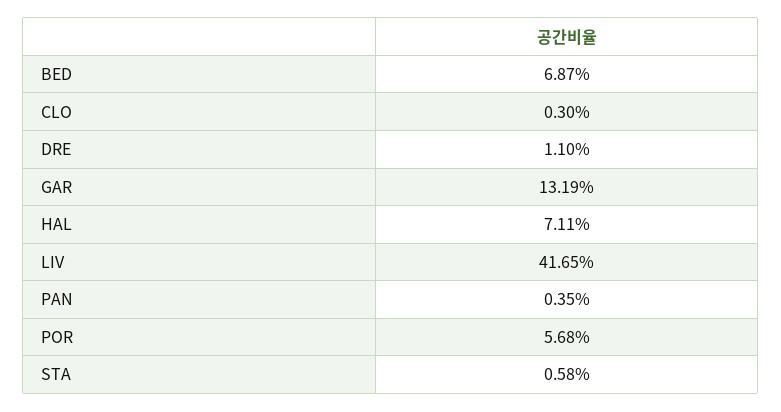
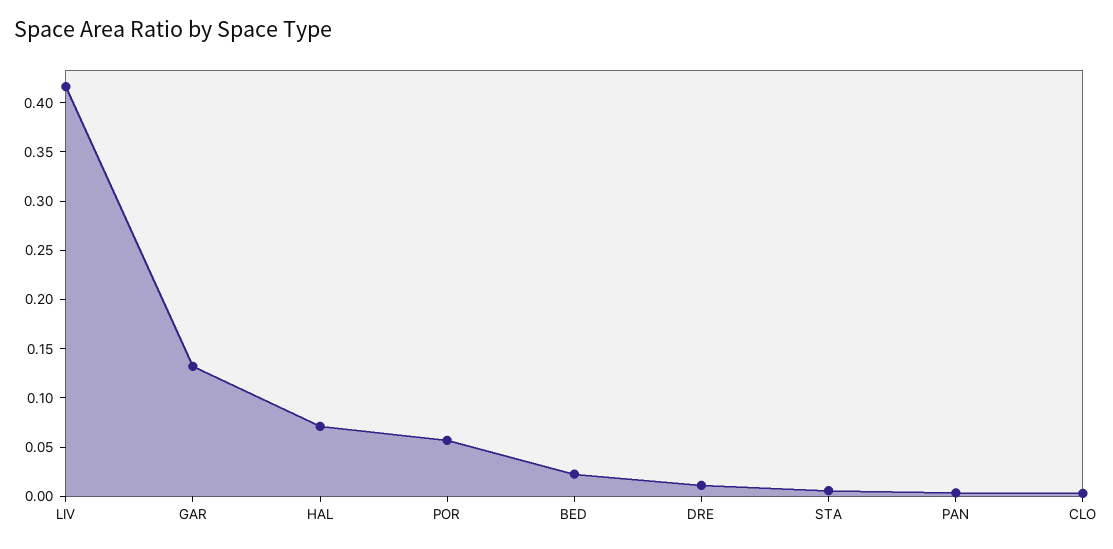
BED: 0.0687 -> 0.02

